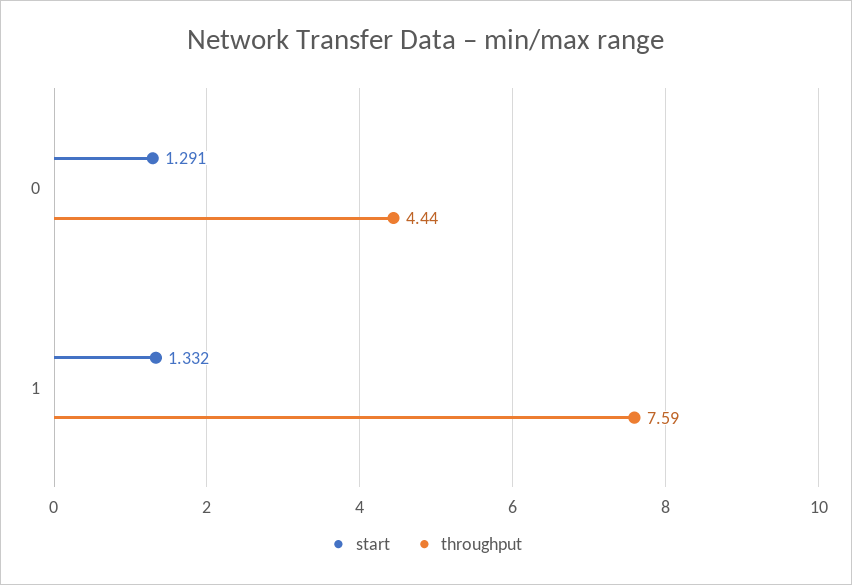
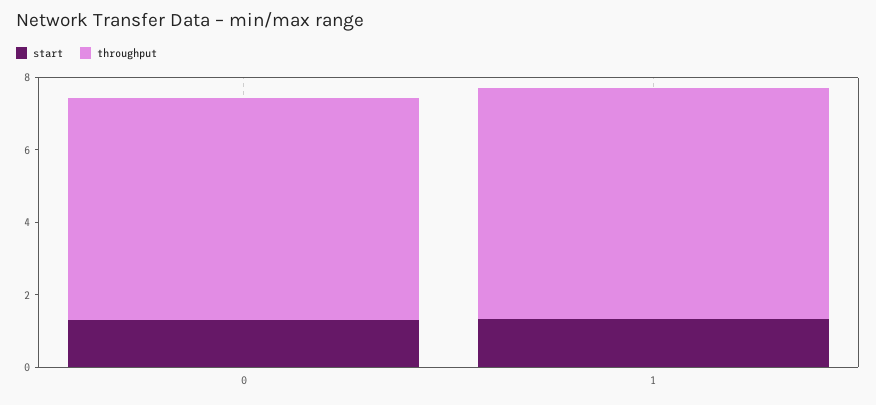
throughput, 0: 4.44 -> 6
throughput, 1: 7.59 -> 6.5

